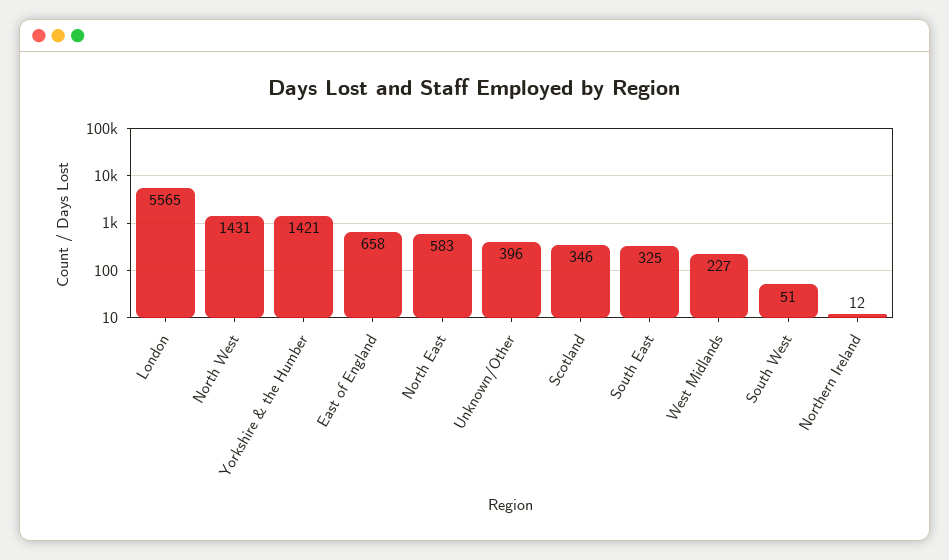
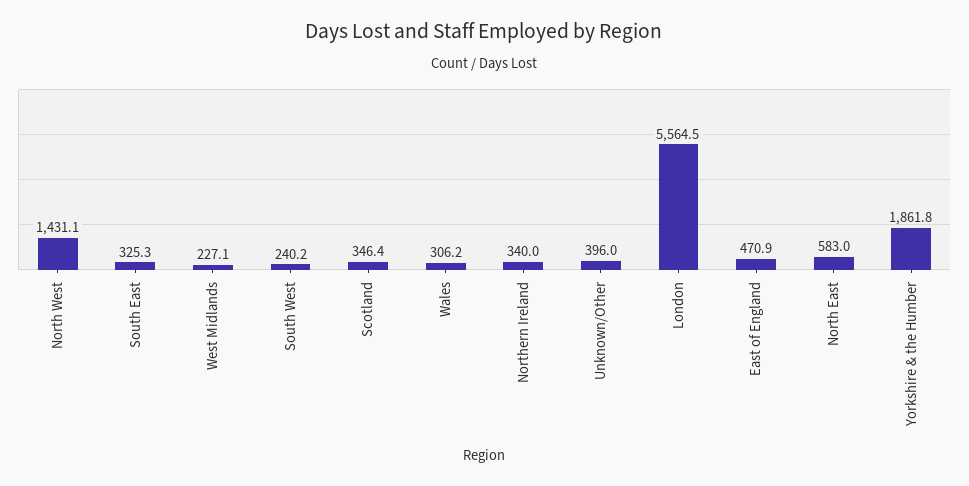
Yorkshire & the Humber: 1421 -> 1861.8
East of England: 658 -> 470.9
South West: 51 -> 240.2
Northern Ireland: 12 -> 340
Wales: none -> 306.2

